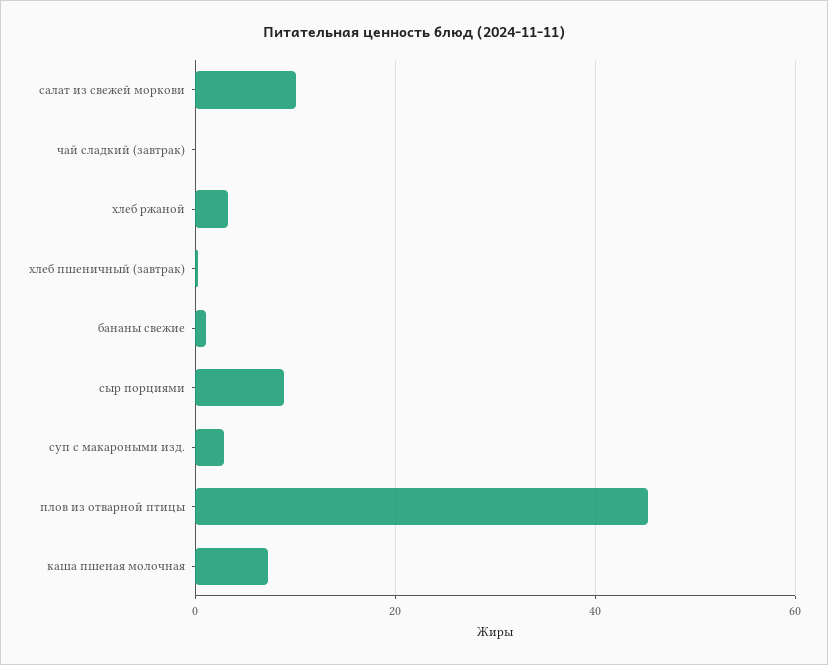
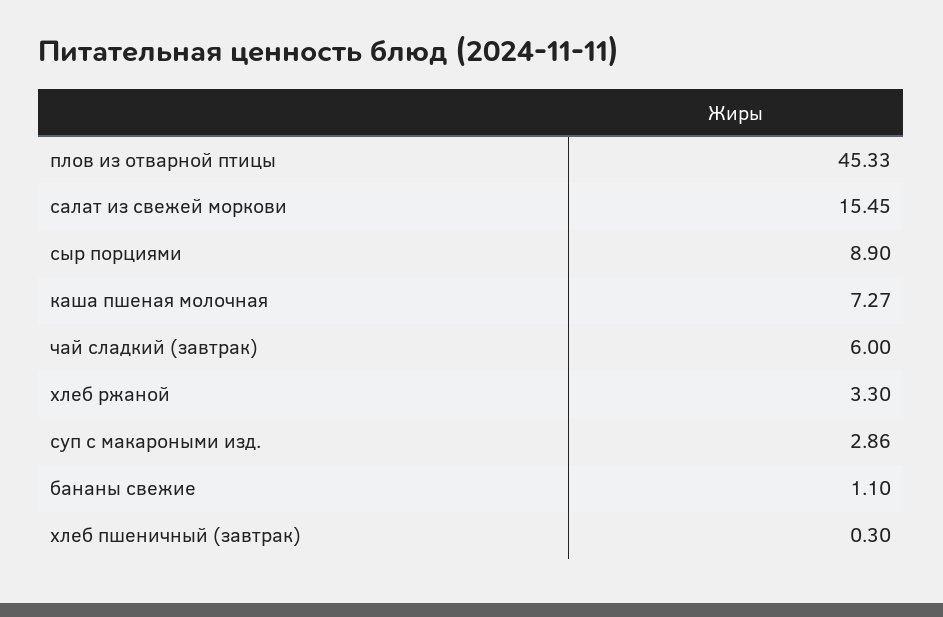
салат из свежей моркови: 10 -> 15.45
чай сладкий (завтрак): 0 -> 6

